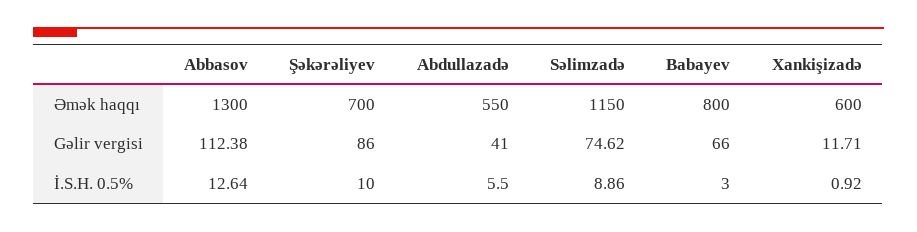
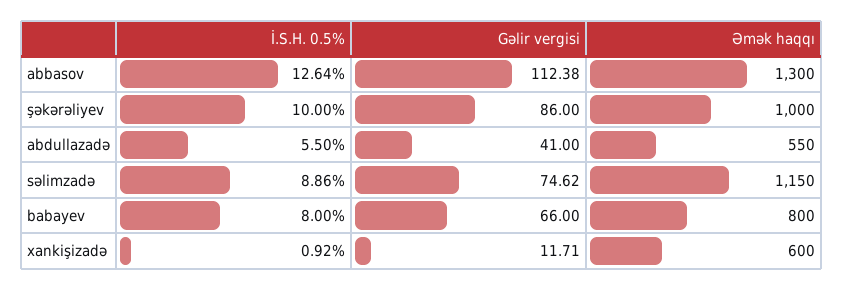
Şəkərəliyev, Əmək haqqı: 700 -> 1000
Babayev, İ.S.H. 0.5%: 3 -> 8

